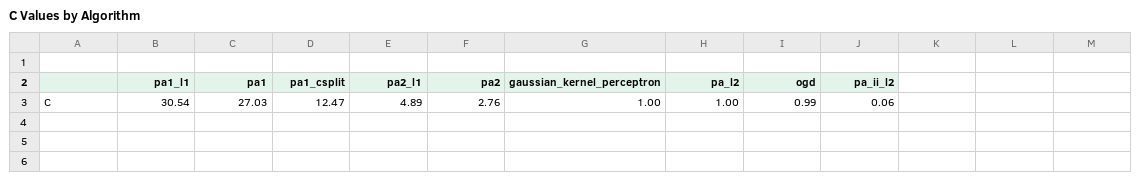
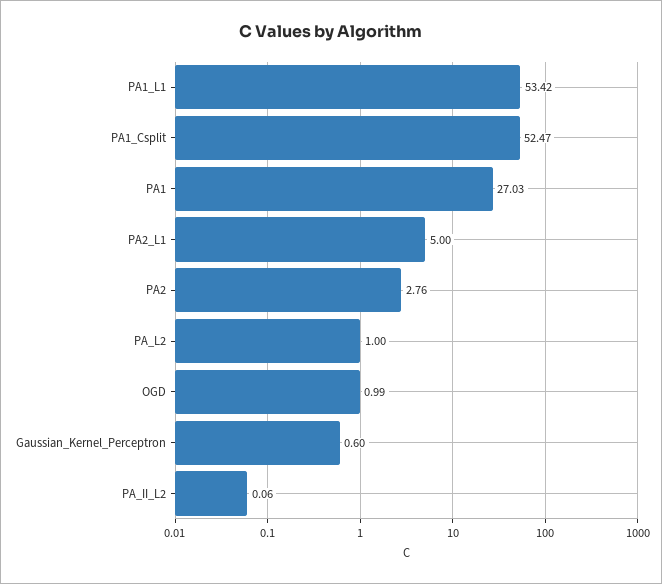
pa1_l1: 30.54 -> 53.42
pa1_csplit: 12.47 -> 52.47
pa2_l1: 4.89 -> 5
gaussian_kernel_perceptron: 1 -> 0.6

